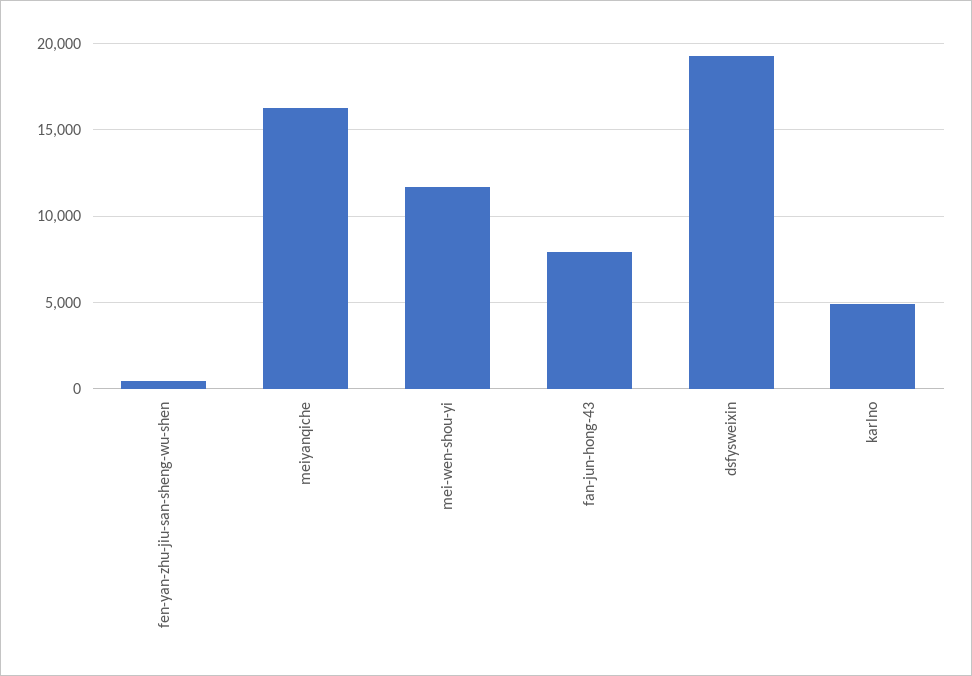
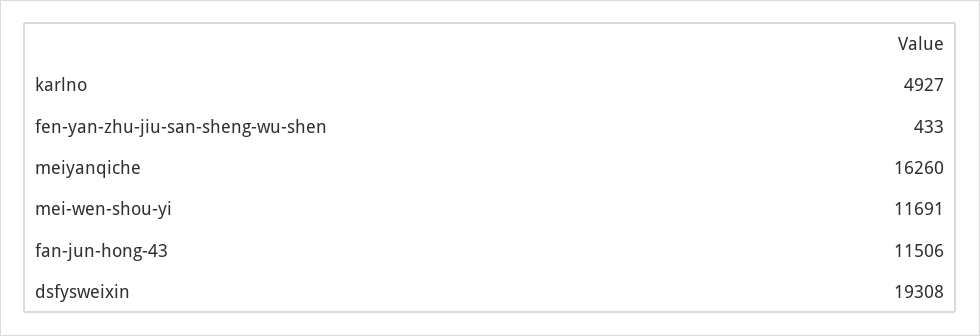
fan-jun-hong-43: 8000 -> 11506

